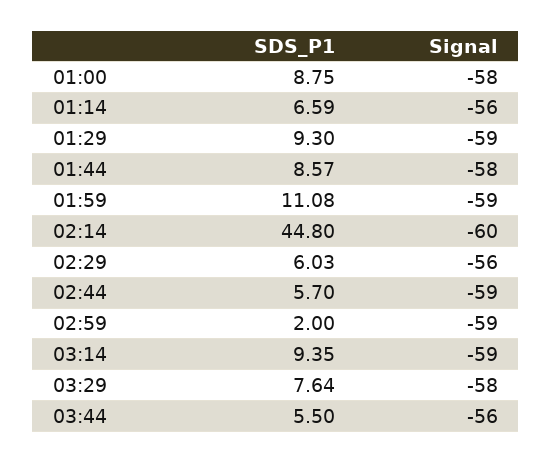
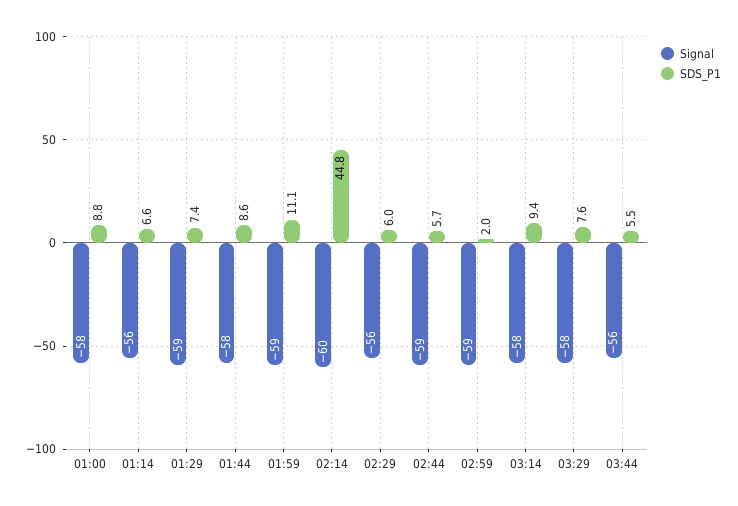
SDS_P1, 01:29: 9.3 -> 7.4
Signal, 03:14: -59 -> -58

